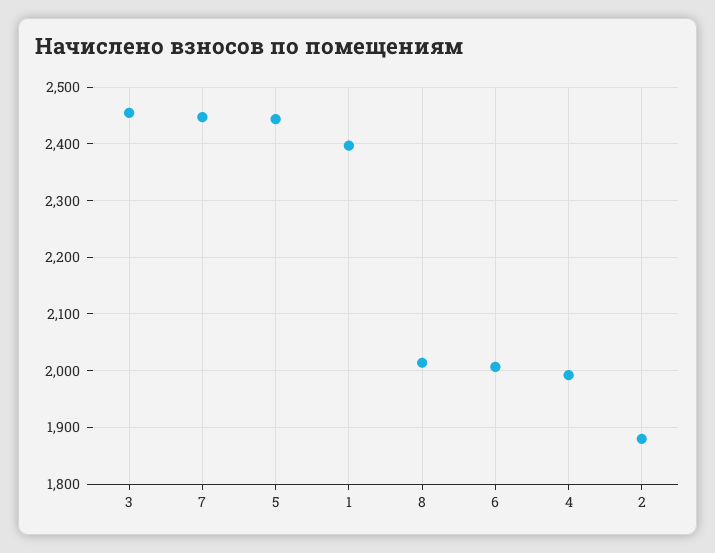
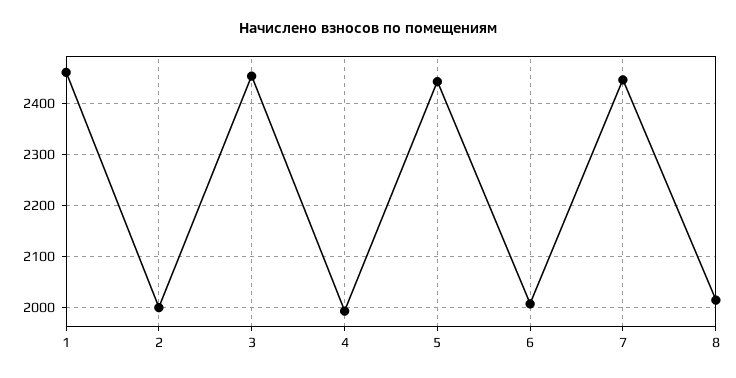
1: 2400 -> 2460
2: 1880 -> 2000

